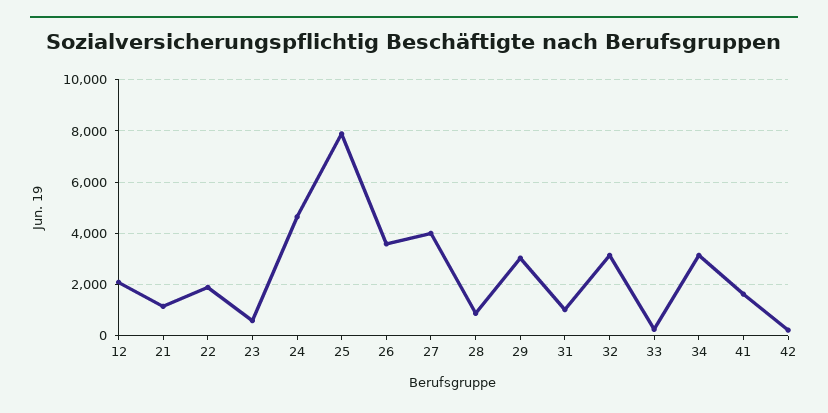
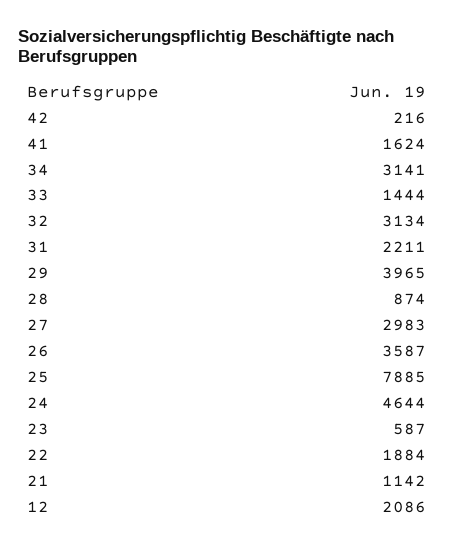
27: 4000 -> 2983
29: 3000 -> 3965
31: 1000 -> 2211
33: 250 -> 1444

